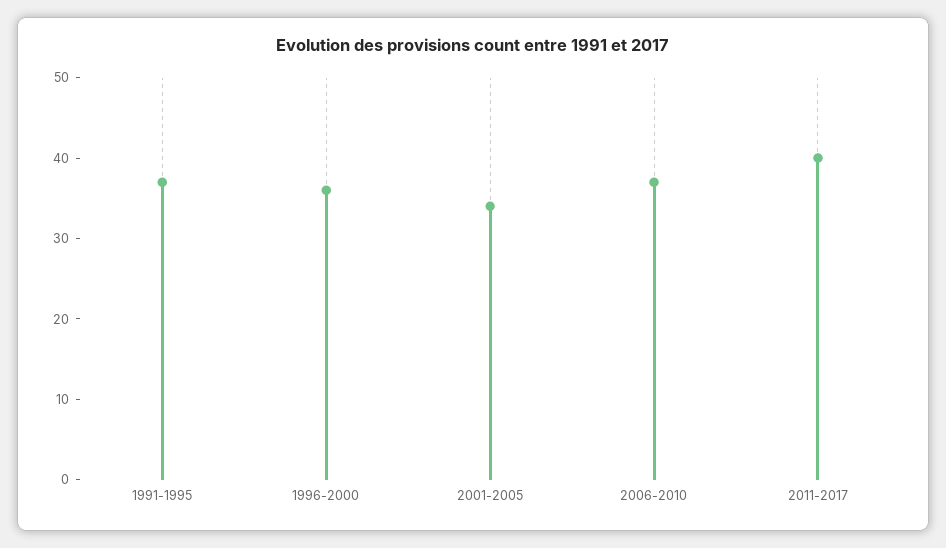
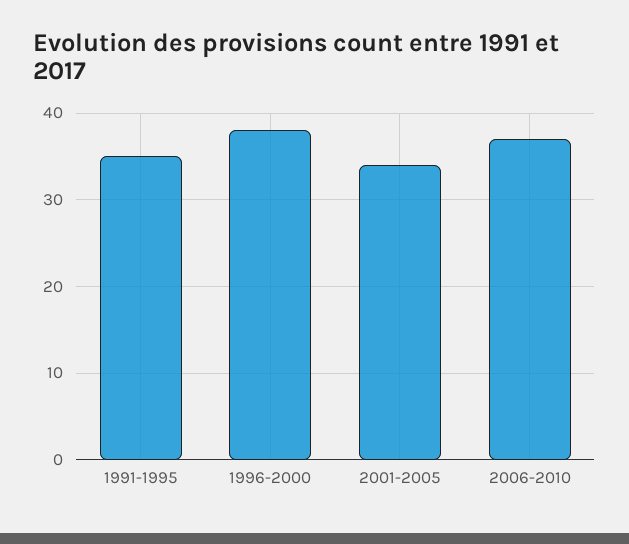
1991-1995: 37 -> 35
1996-2000: 36 -> 38
2011-2017: 40 -> none

